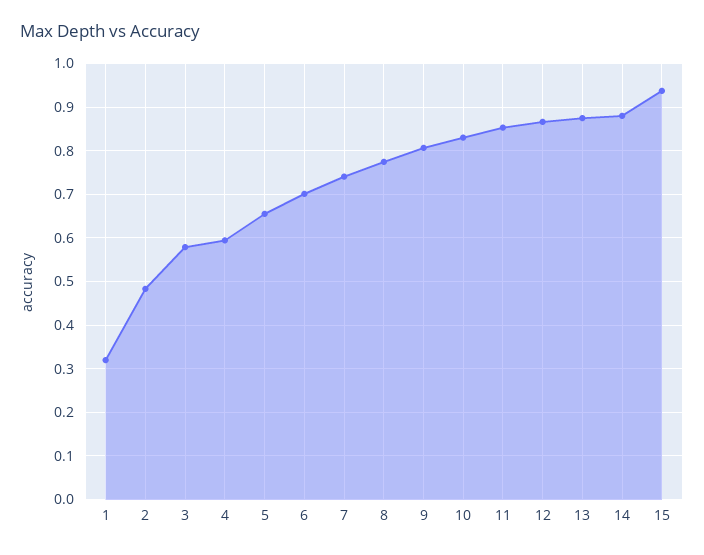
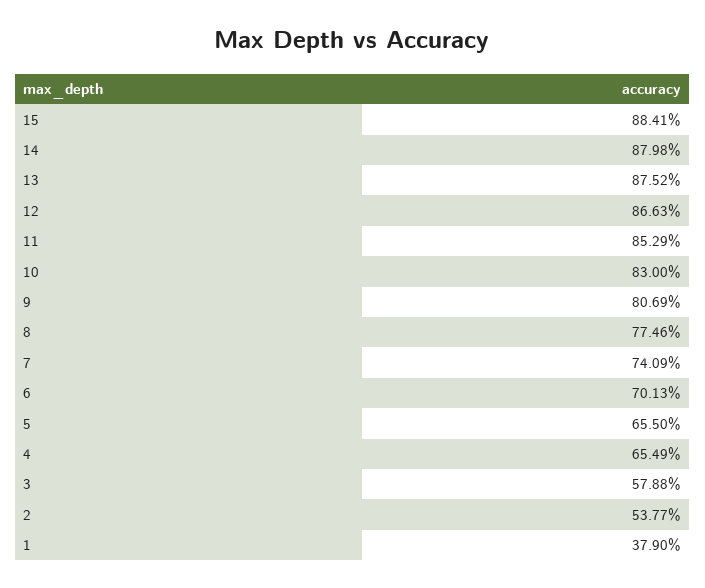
1: 0.32 -> 0.379
2: 0.48 -> 0.5377
4: 0.6 -> 0.6549
15: 0.94 -> 0.8841

